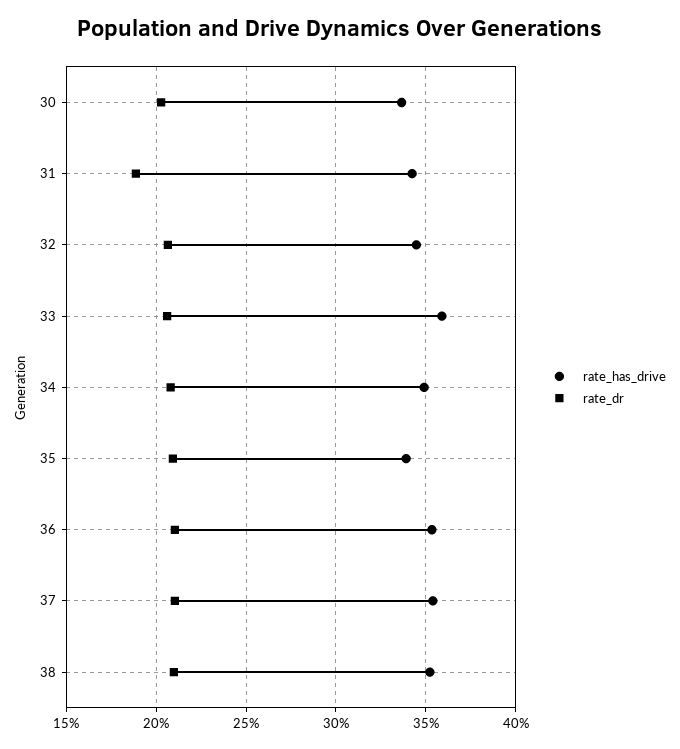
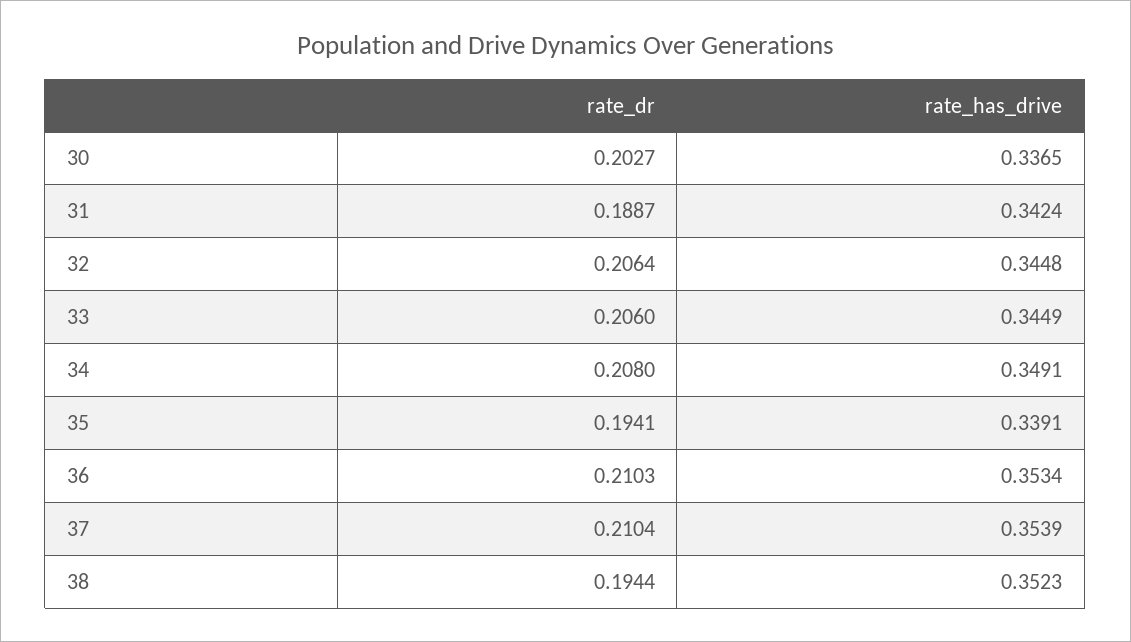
rate_has_drive, 33: 0.36 -> 0.3449
rate_dr, 35: 0.21 -> 0.1941
rate_dr, 38: 0.21 -> 0.1944

